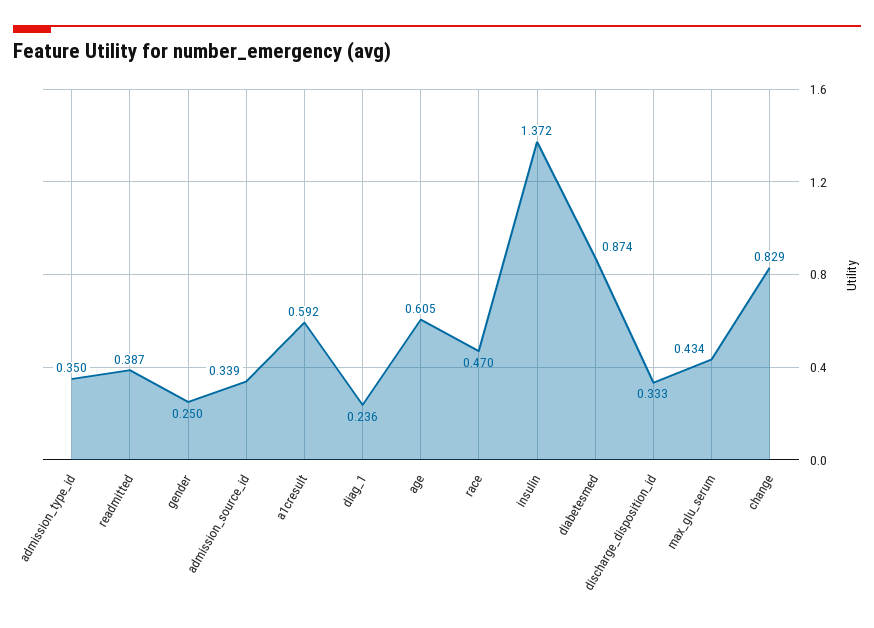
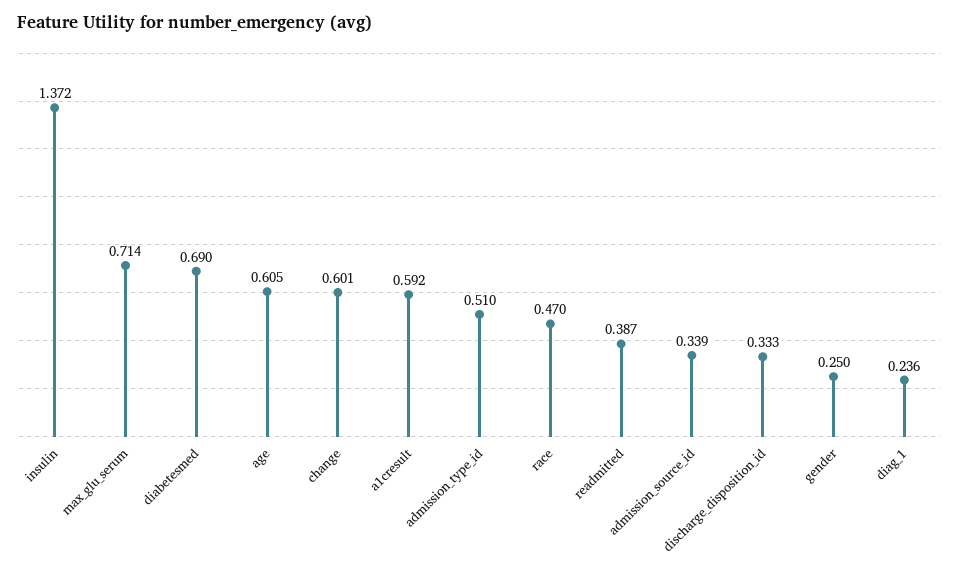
admission_type_id: 0.35 -> 0.51
diabetesmed: 0.874 -> 0.69
max_glu_serum: 0.434 -> 0.714
change: 0.829 -> 0.601

